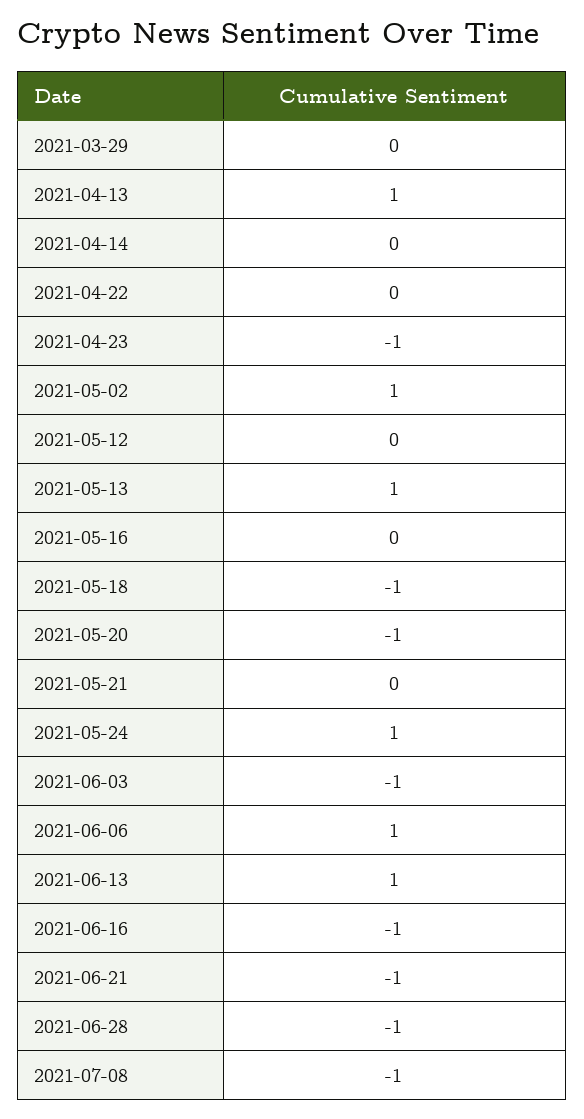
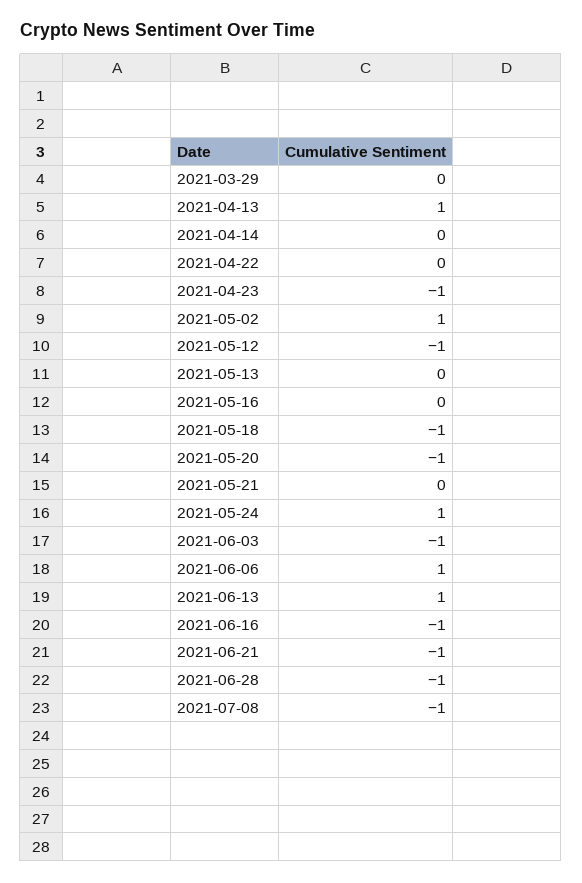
2021-05-12: 0 -> -1
2021-05-13: 1 -> 0

